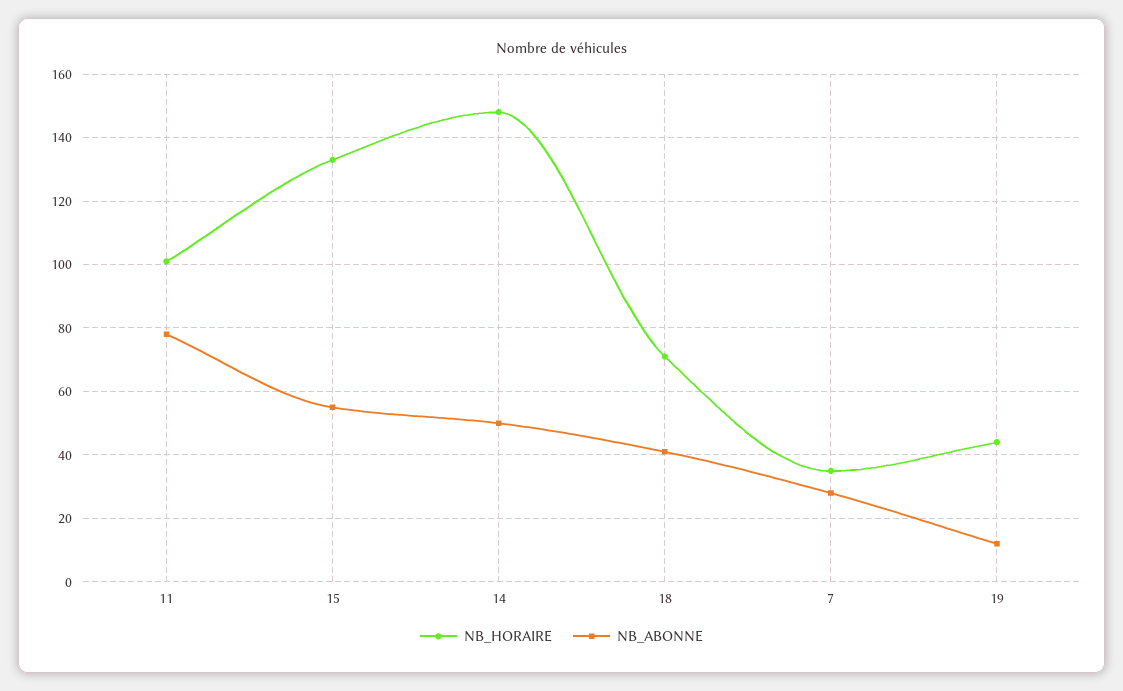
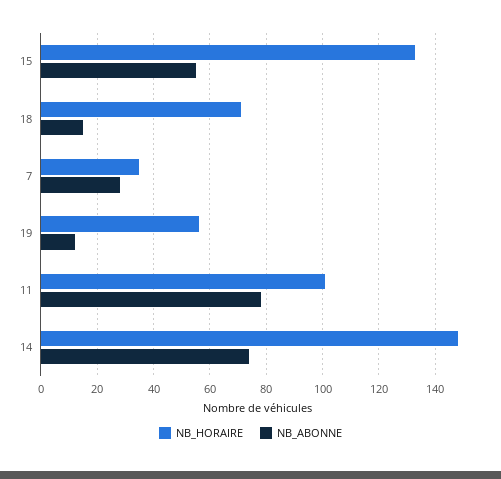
NB_ABONNE, 14: 50 -> 75
NB_ABONNE, 18: 40 -> 15
NB_HORAIRE, 19: 45 -> 55

